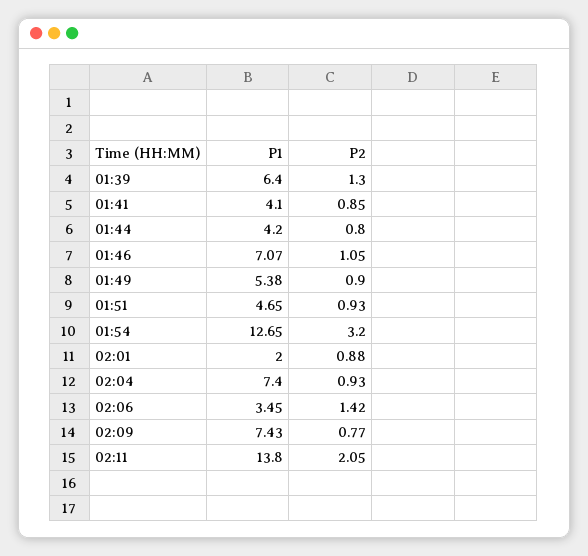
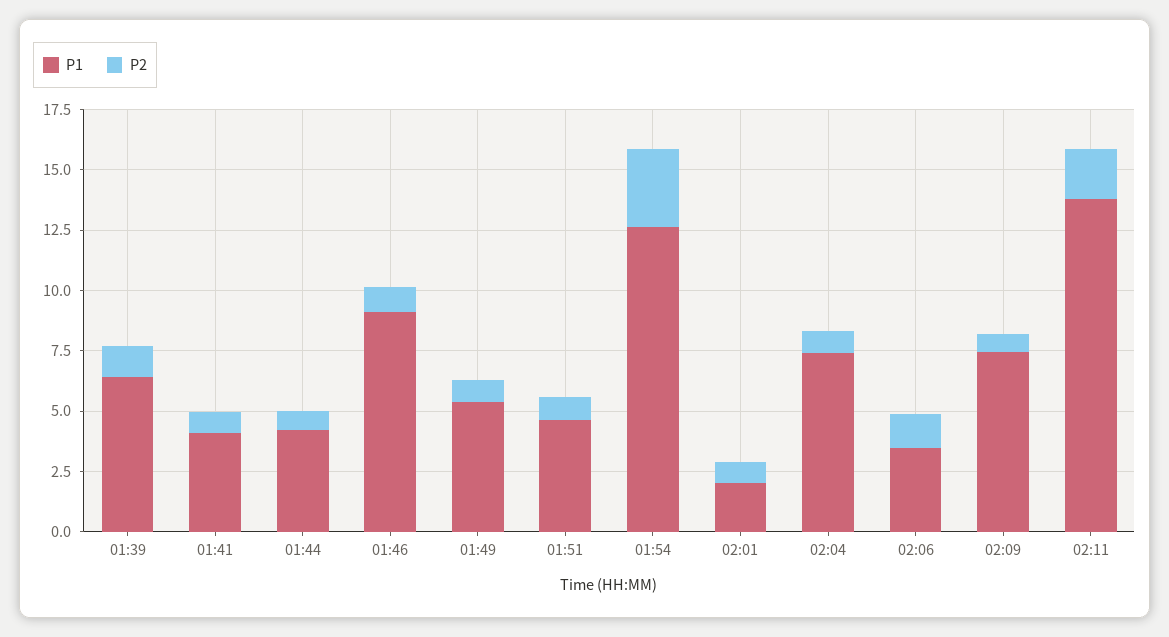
P1, 01:46: 7.07 -> 9

